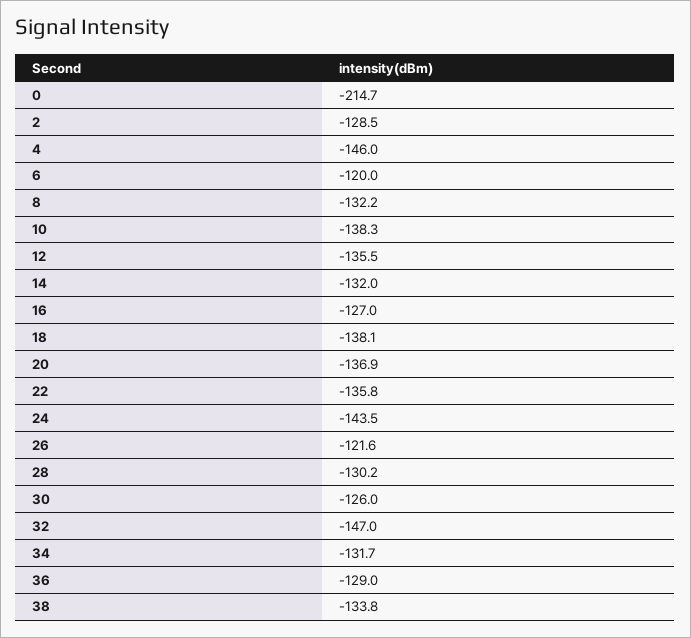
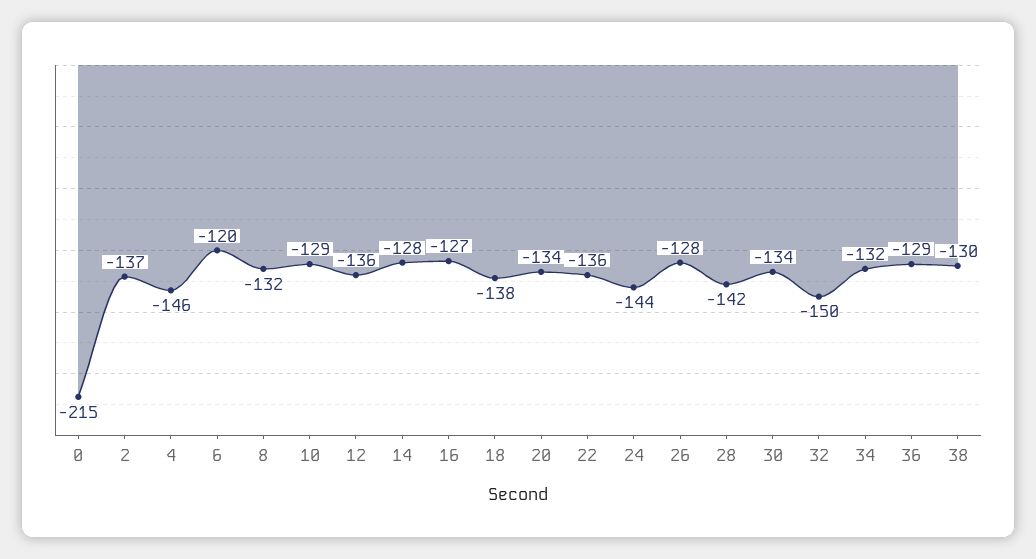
2: -128.5 -> -137
10: -138.3 -> -129
14: -132 -> -128
20: -136.9 -> -134
26: -121.6 -> -128
28: -130.2 -> -142
30: -126 -> -134
32: -147 -> -150
38: -133.8 -> -130

